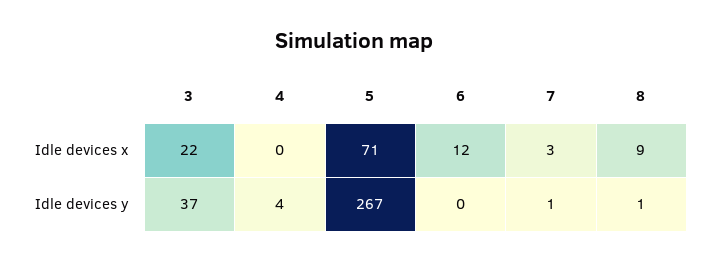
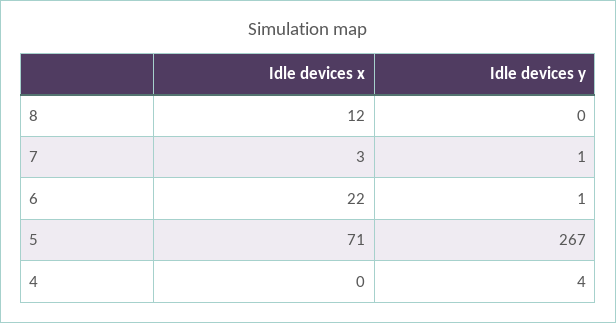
3, Idle devices x: 22 -> none
6, Idle devices x: 12 -> 22
8, Idle devices x: 9 -> 12
3, Idle devices y: 37 -> none
6, Idle devices y: 0 -> 1
8, Idle devices y: 1 -> 0

